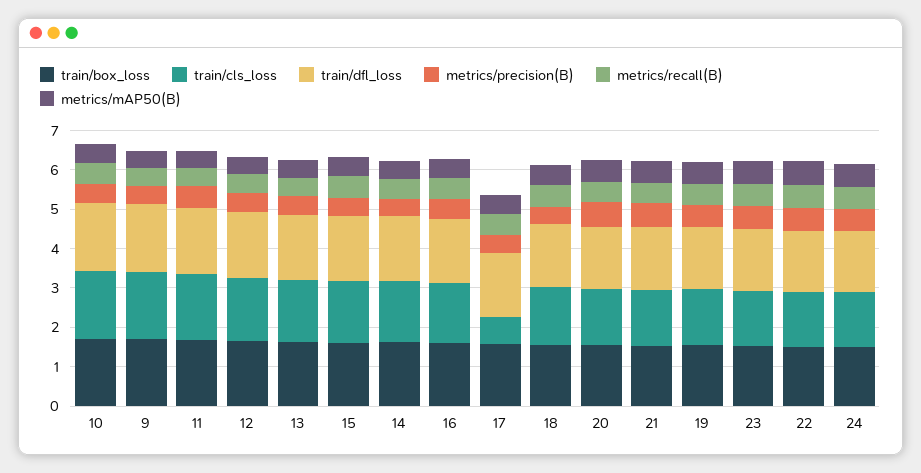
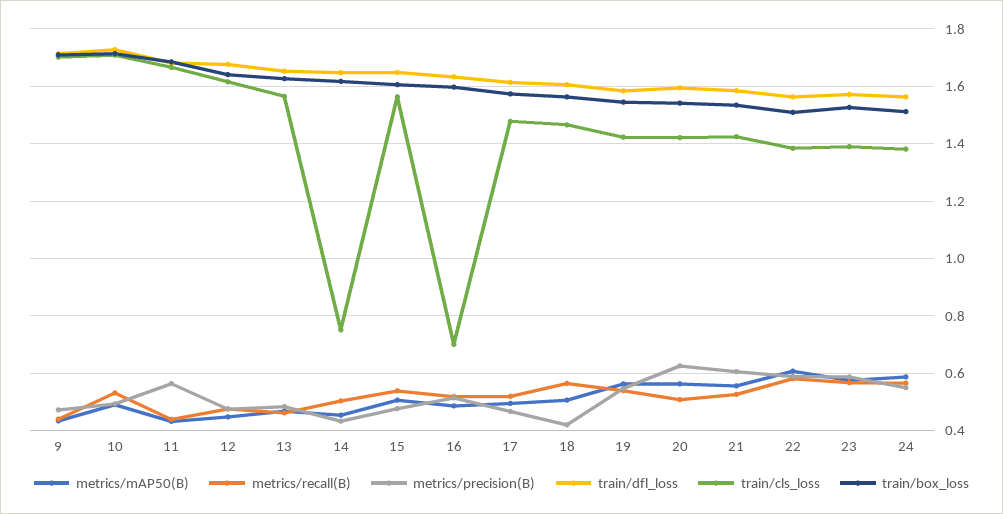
train/cls_loss, 14: 1.5 -> 0.75
train/cls_loss, 16: 1.5 -> 0.7
train/cls_loss, 17: 0.75 -> 1.475

